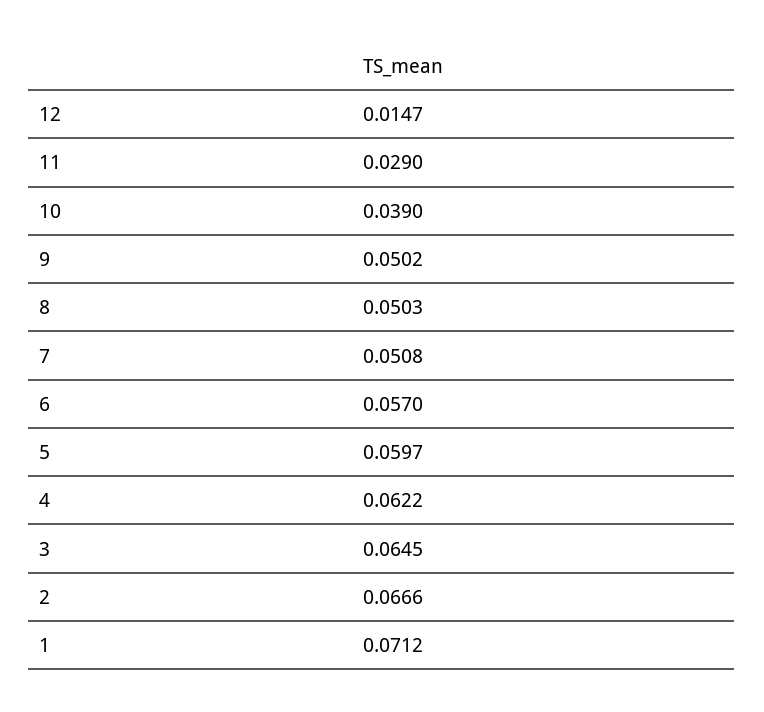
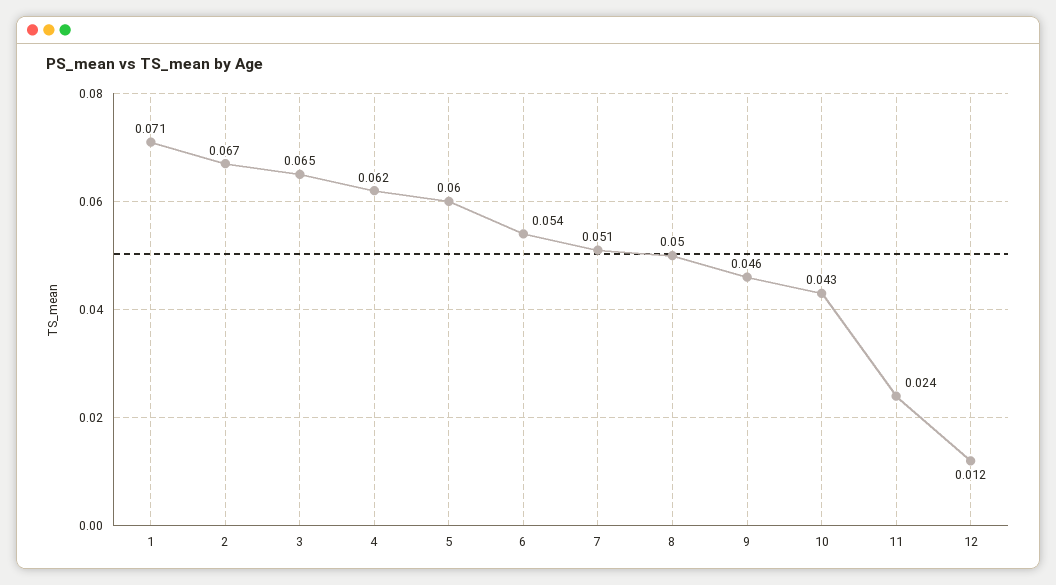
12: 0.0147 -> 0.012
11: 0.029 -> 0.024
10: 0.039 -> 0.043
9: 0.0502 -> 0.046
6: 0.057 -> 0.054

